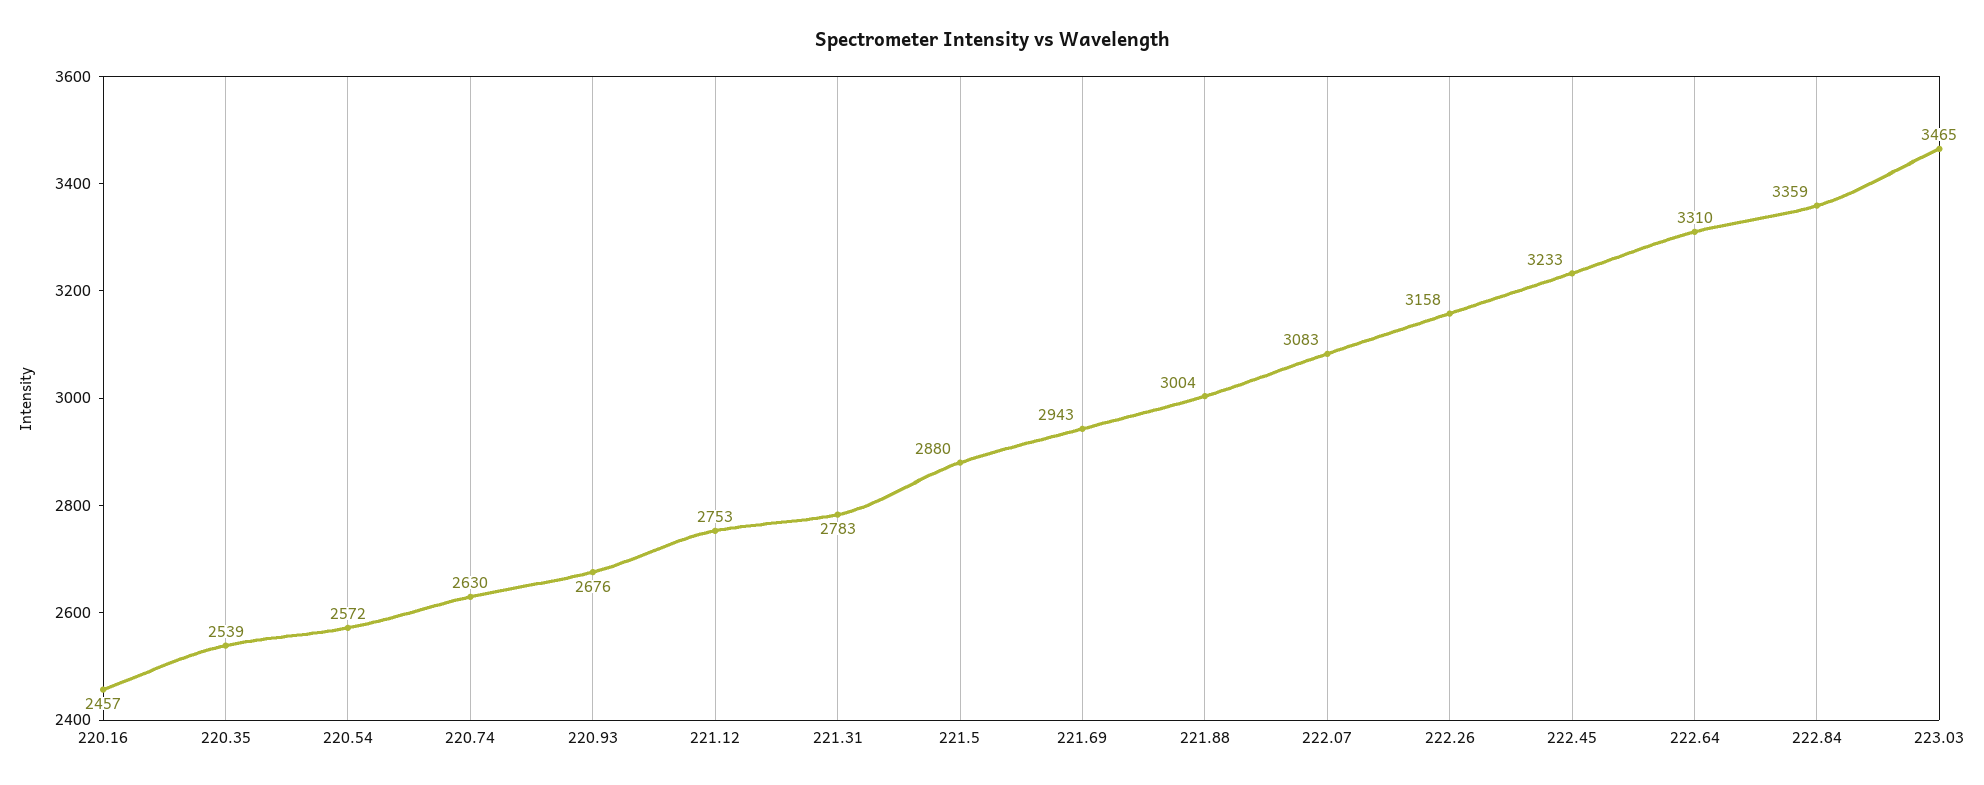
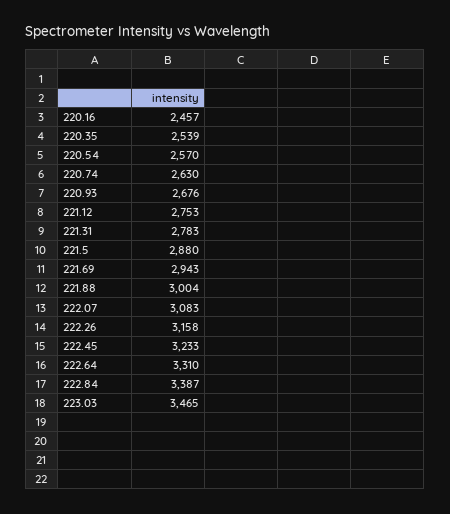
220.54: 2572 -> 2570
222.84: 3359 -> 3387

